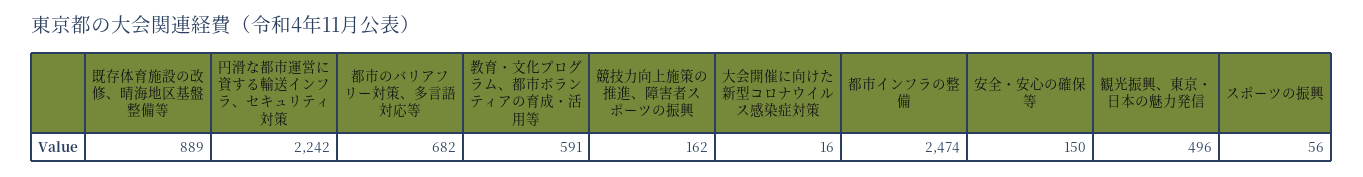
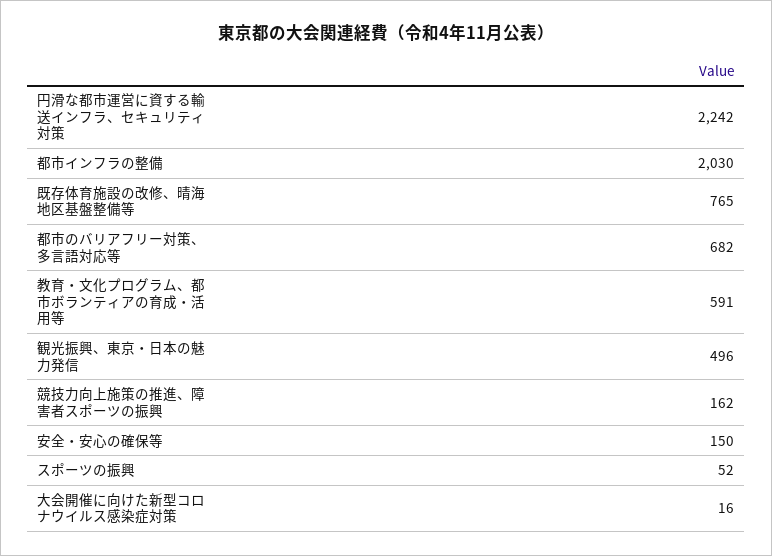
既存体育施設の改修、晴海地区基盤整備等: 889 -> 765
都市インフラの整備: 2474 -> 2030
スポーツの振興: 56 -> 52

